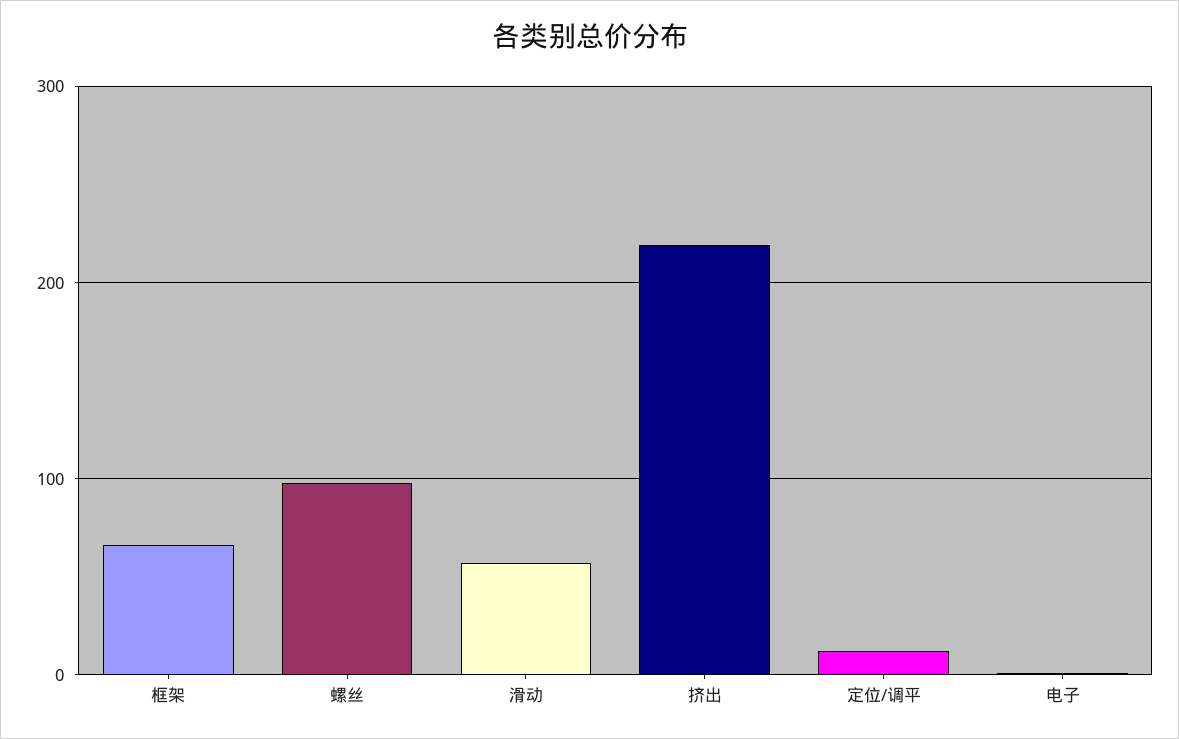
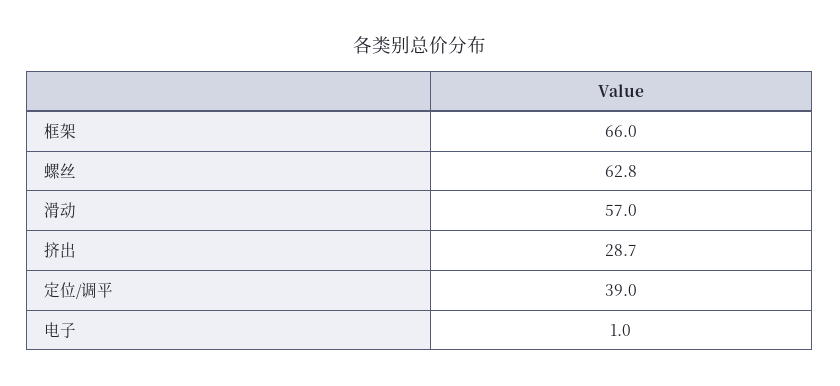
螺丝: 100 -> 62.8
挤出: 220 -> 28.7
定位/调平: 10 -> 39

